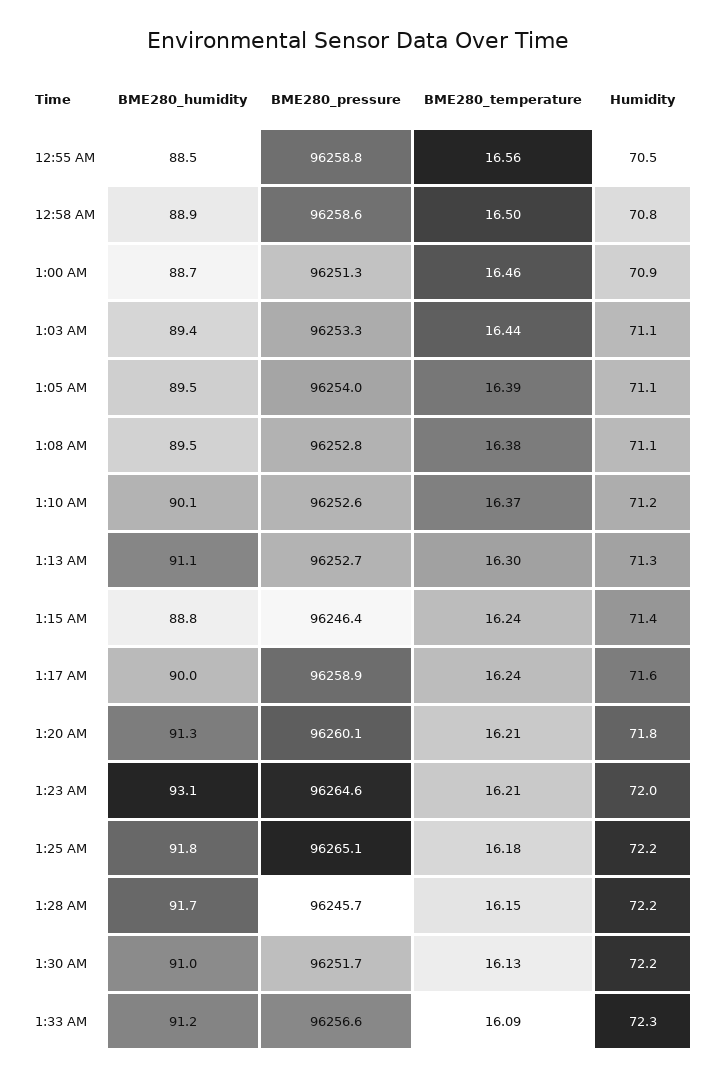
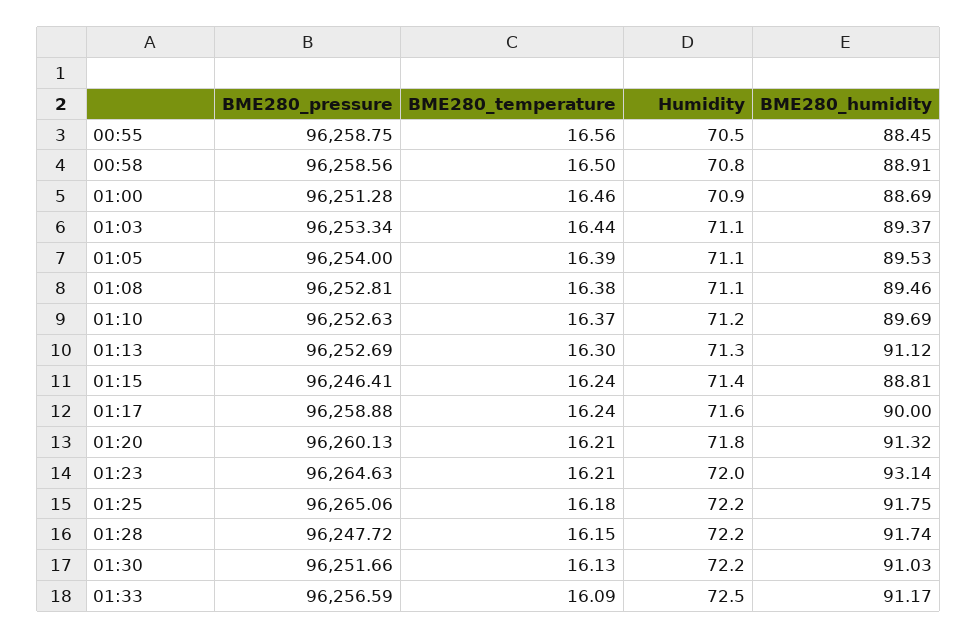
BME280_humidity, 1:10 AM: 90.1 -> 89.69
BME280_pressure, 1:28 AM: 96245.7 -> 96247.72
Humidity, 1:33 AM: 72.3 -> 72.5

